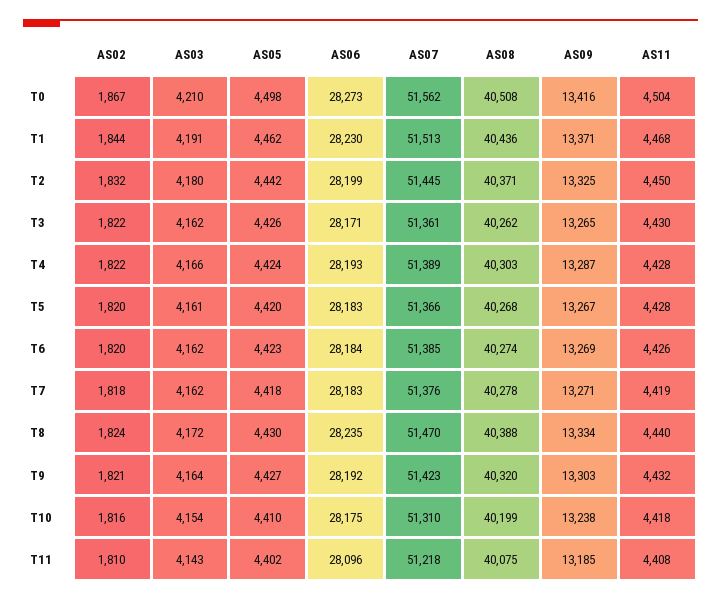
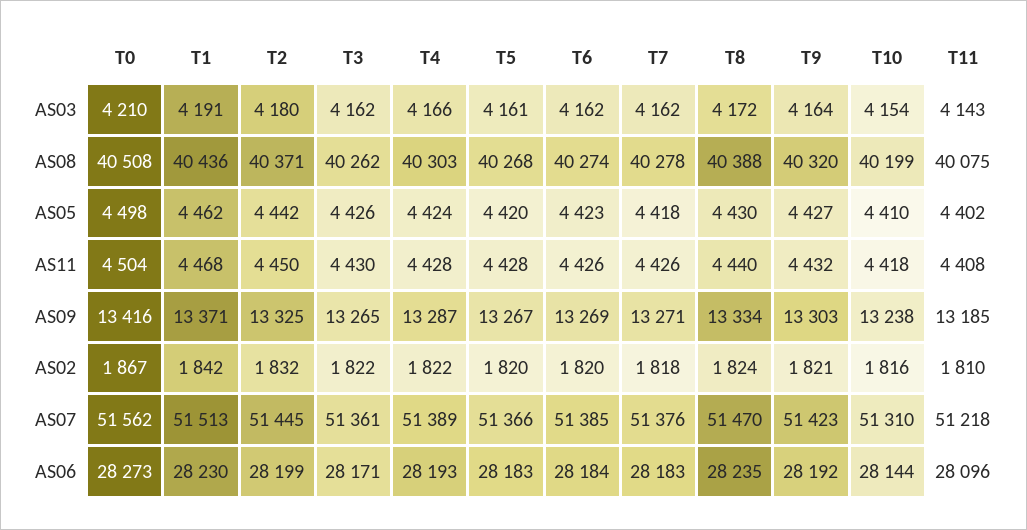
AS02, T1: 1844 -> 1842
AS11, T7: 4419 -> 4426
AS06, T10: 28175 -> 28144

